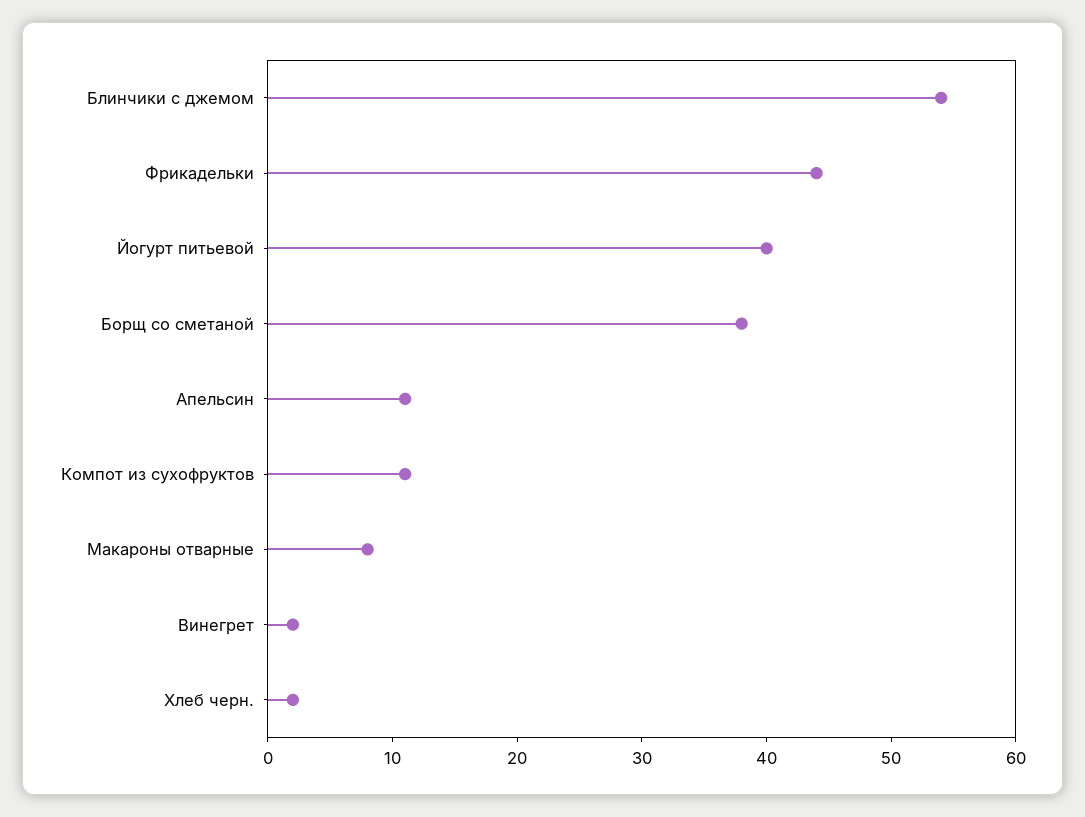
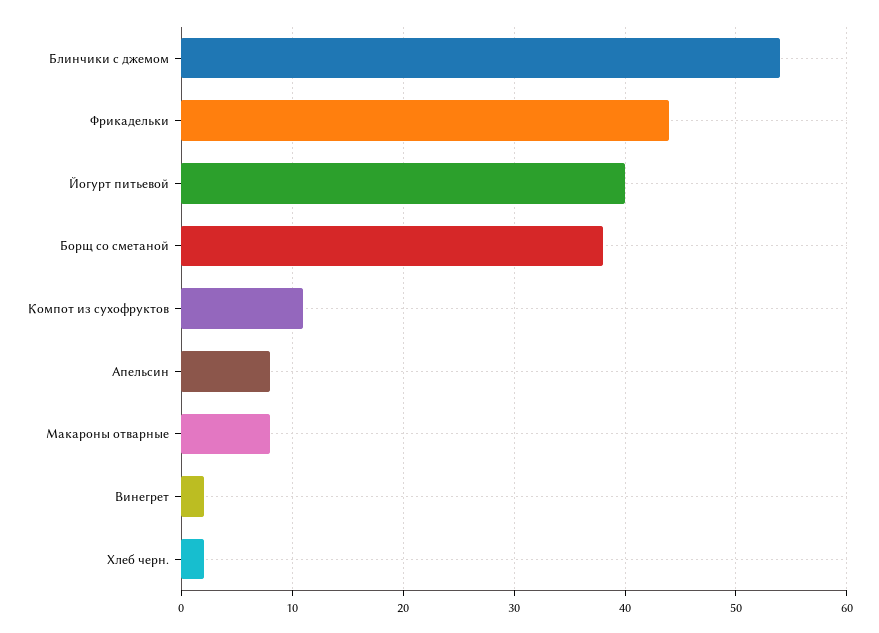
Апельсин: 11 -> 8

